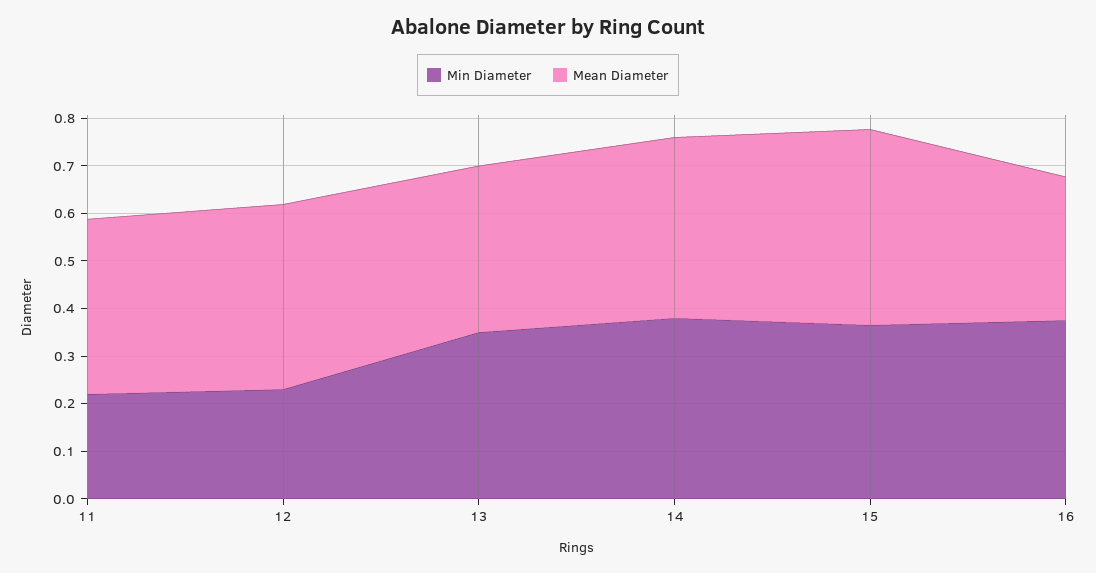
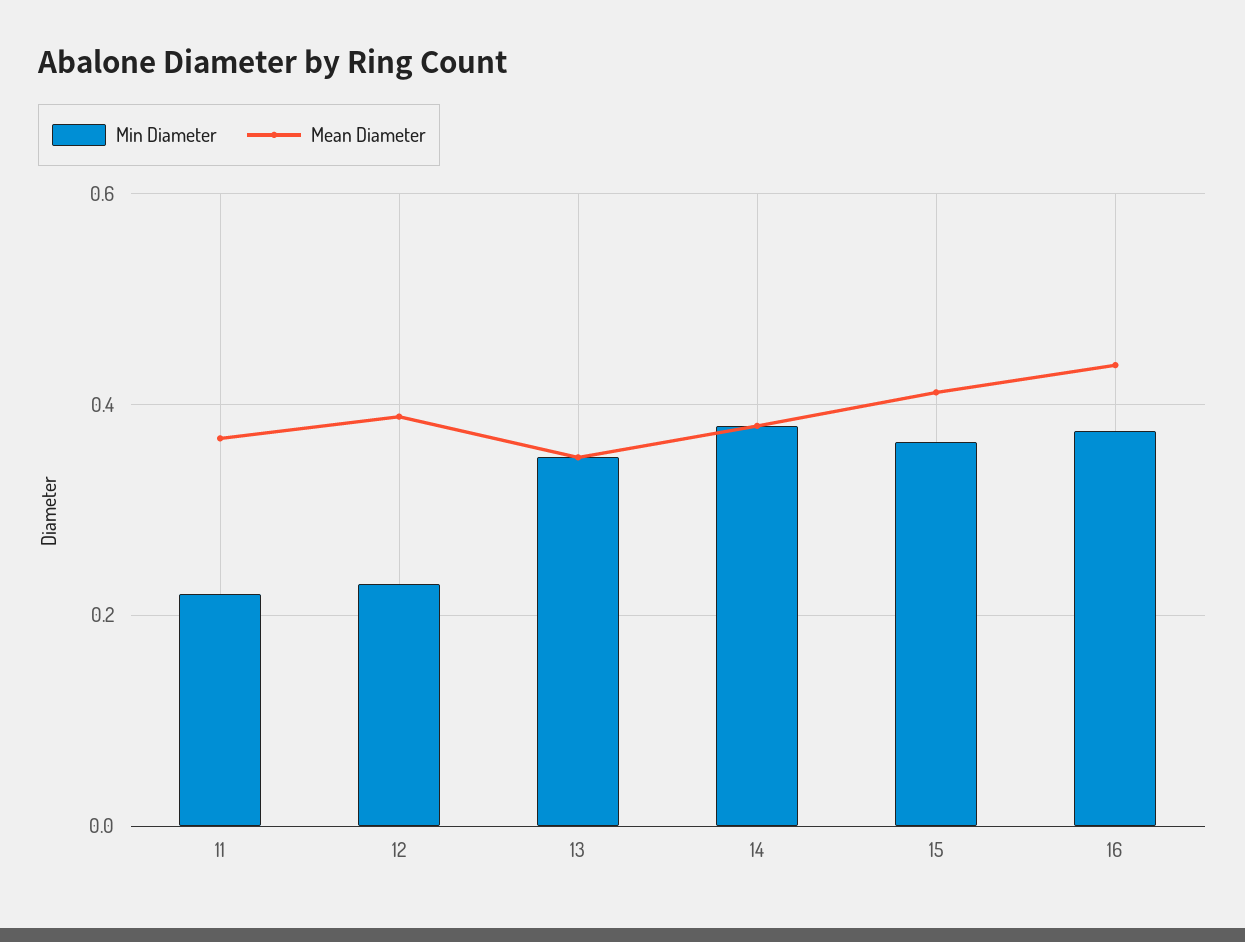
Mean Diameter, 16: 0.3 -> 0.44

